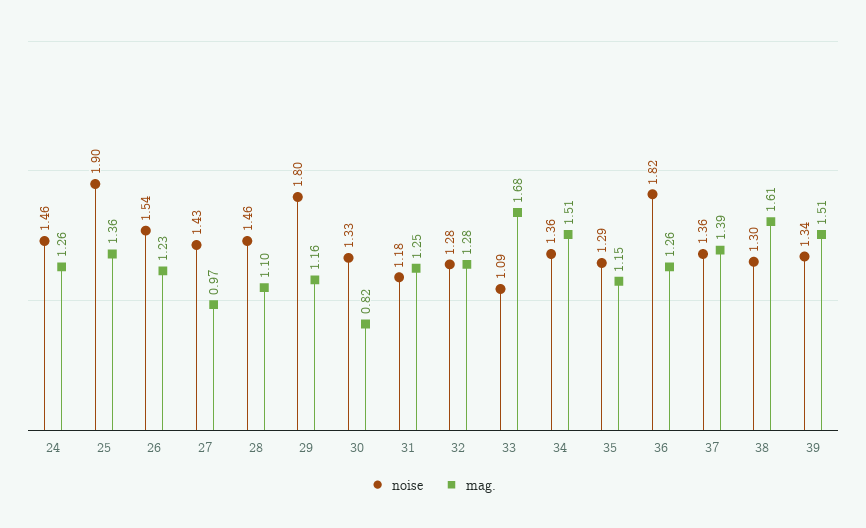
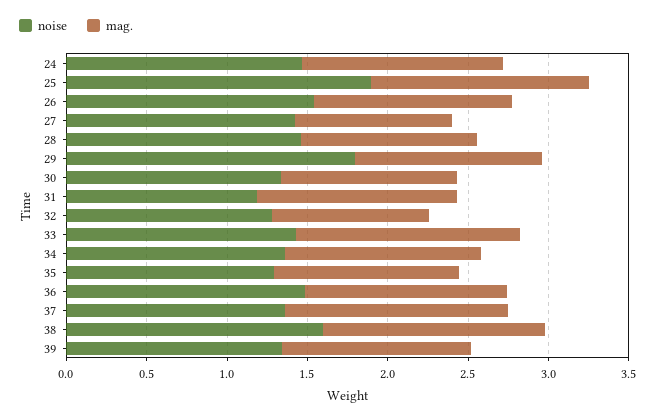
mag., 30: 0.82 -> 1.1
mag., 32: 1.28 -> 1
noise, 33: 1.09 -> 1.4
mag., 33: 1.68 -> 1.4
mag., 34: 1.51 -> 1.2
noise, 36: 1.82 -> 1.5
noise, 38: 1.3 -> 1.6
mag., 38: 1.61 -> 1.4
mag., 39: 1.51 -> 1.2

